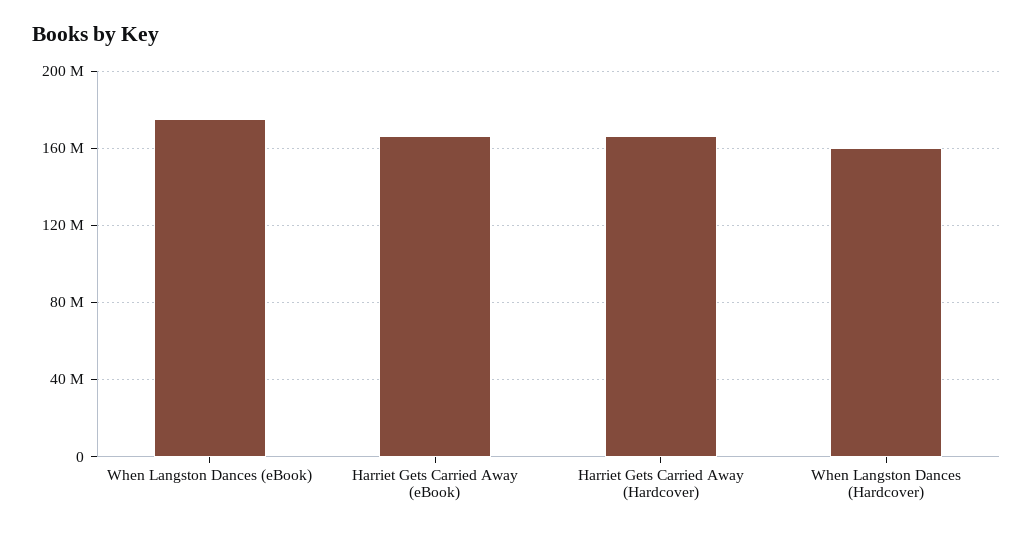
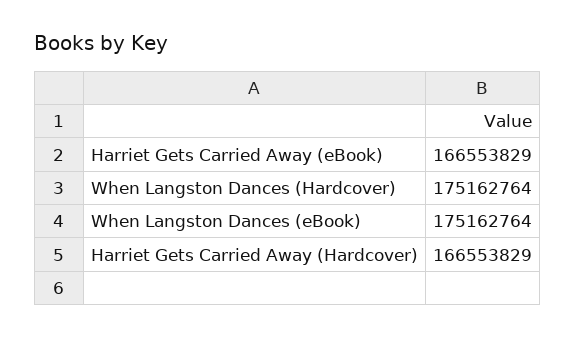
When Langston Dances (Hardcover): 160000000 -> 175162764

